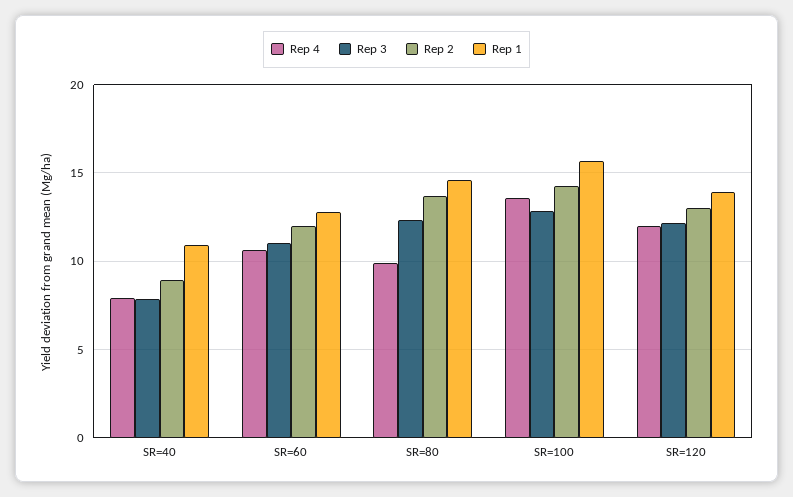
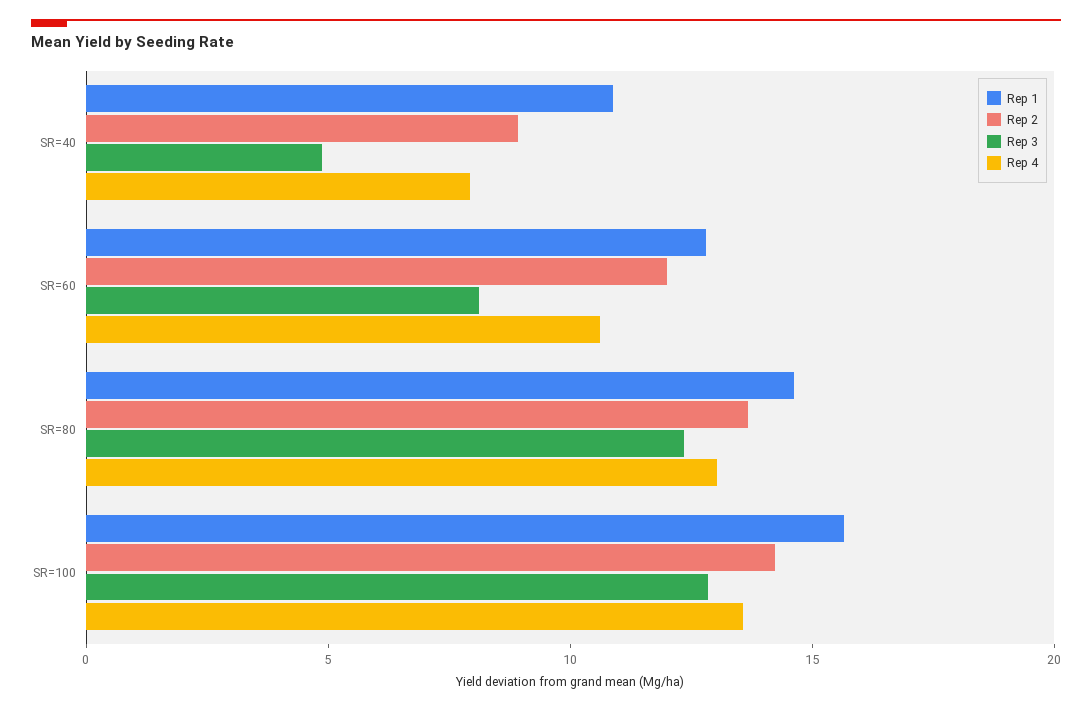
Rep 3, SR=40: 8 -> 5
Rep 3, SR=60: 11 -> 8
Rep 4, SR=80: 10 -> 13
Rep 4, SR=120: 12 -> none
Rep 3, SR=120: 12 -> none
Rep 2, SR=120: 13 -> none
Rep 1, SR=120: 14 -> none

